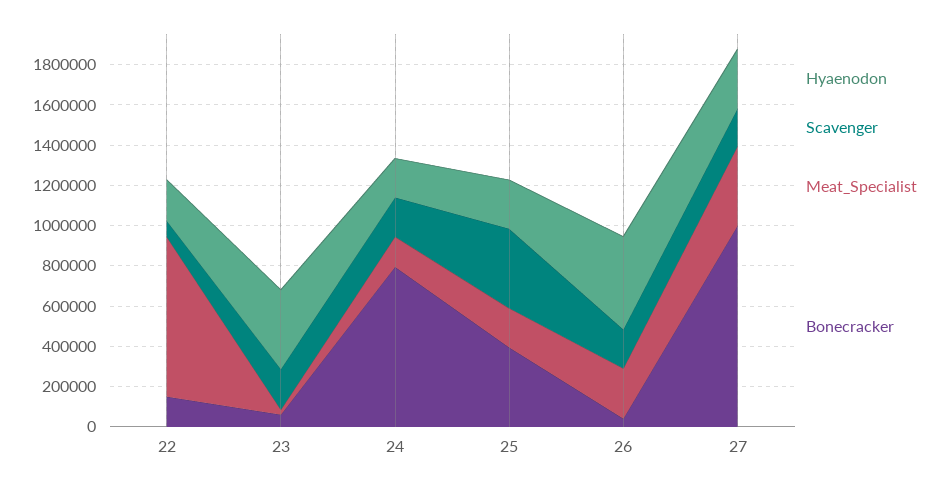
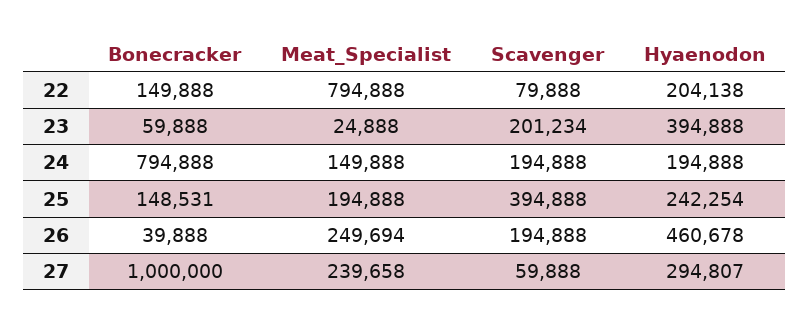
Bonecracker, 25: 400000 -> 148531
Scavenger, 27: 200000 -> 59888
Meat_Specialist, 27: 400000 -> 239658

